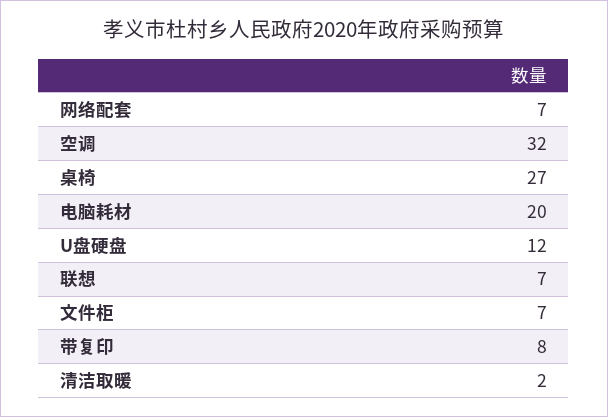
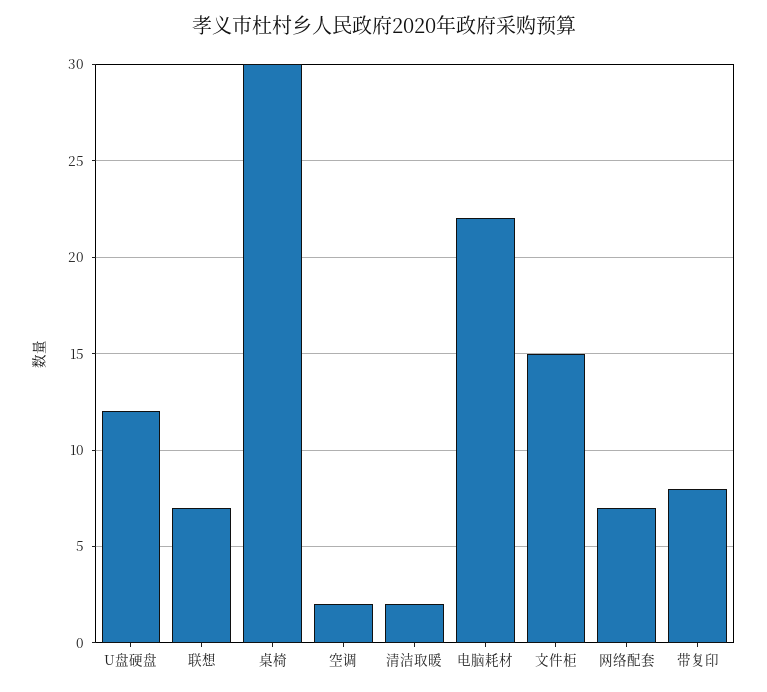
空调: 32 -> 2
桌椅: 27 -> 30
电脑耗材: 20 -> 22
文件柜: 7 -> 15

